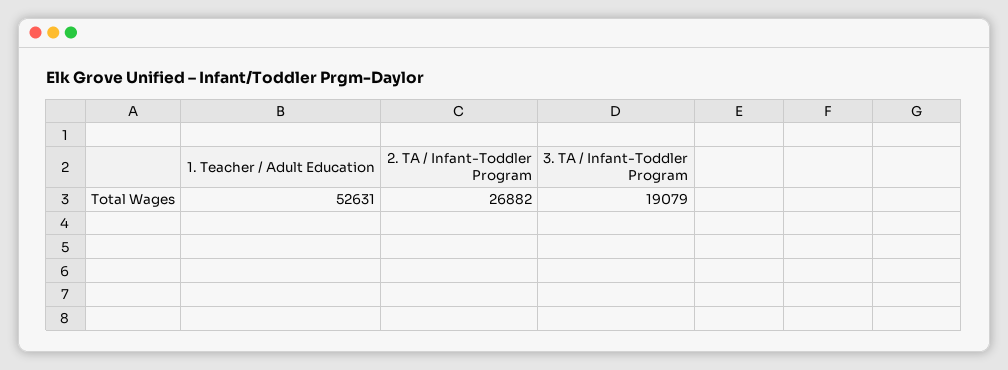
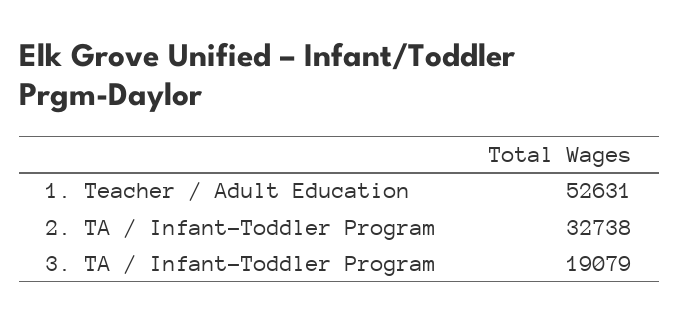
2. TA / Infant-Toddler Program: 26882 -> 32738

